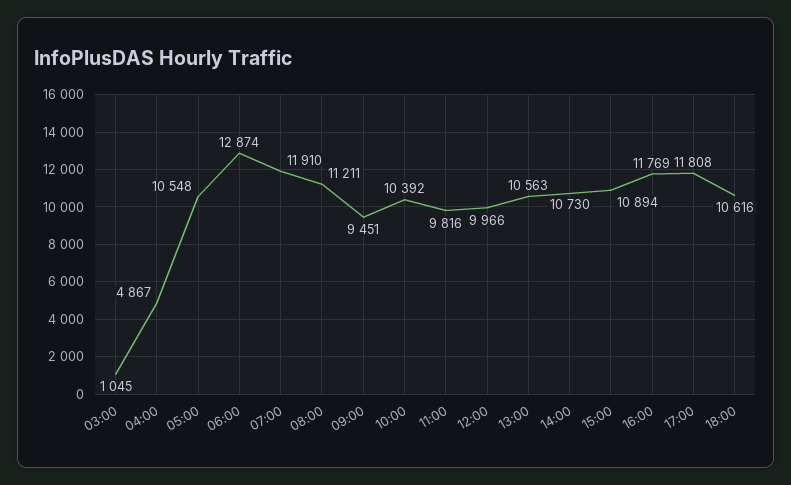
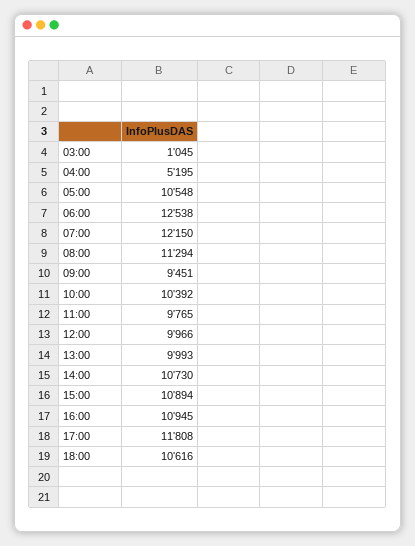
04:00: 4867 -> 5195
06:00: 12874 -> 12538
07:00: 11910 -> 12150
08:00: 11211 -> 11294
11:00: 9816 -> 9765
13:00: 10563 -> 9993
16:00: 11769 -> 10945

